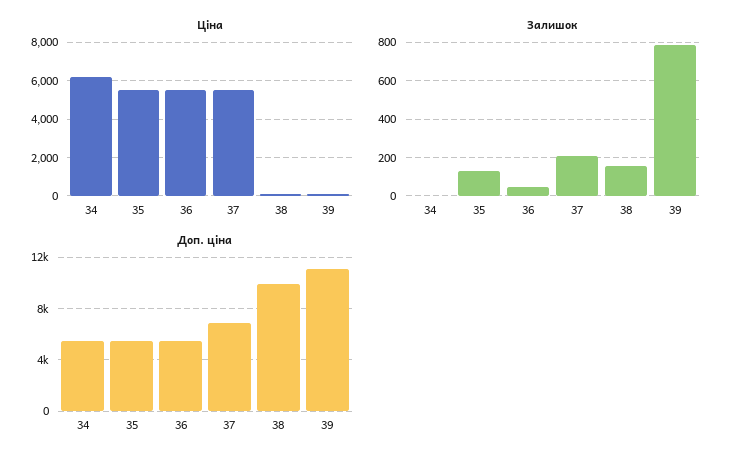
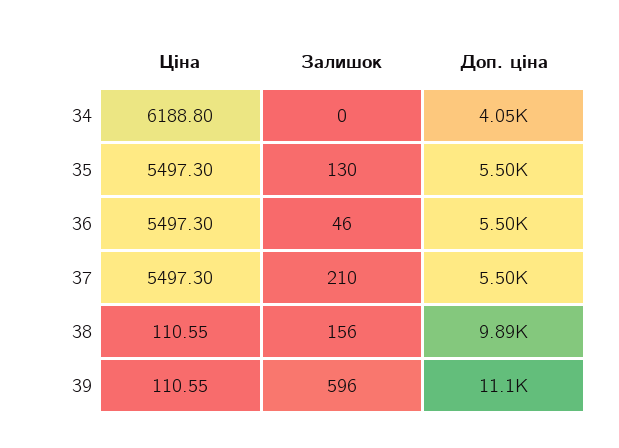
Залишок, 39: 800 -> 596
Доп. ціна, 34: 5500 -> 4050
Доп. ціна, 37: 7000 -> 5500

